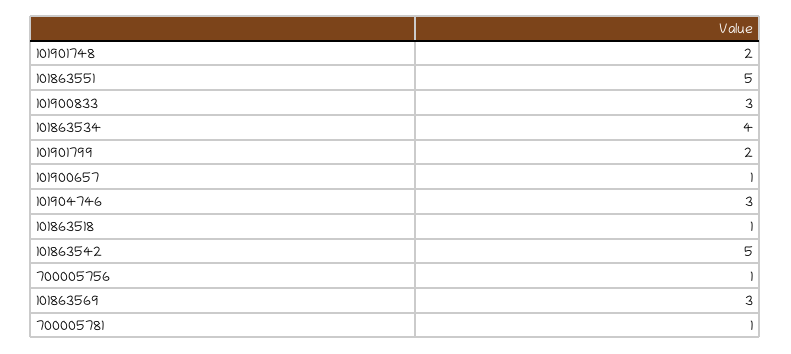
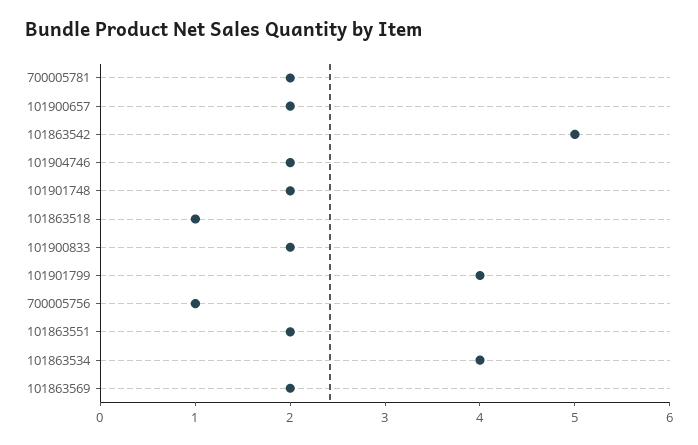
101863551: 5 -> 2
101900833: 3 -> 2
101901799: 2 -> 4
101900657: 1 -> 2
101904746: 3 -> 2
101863569: 3 -> 2
700005781: 1 -> 2

